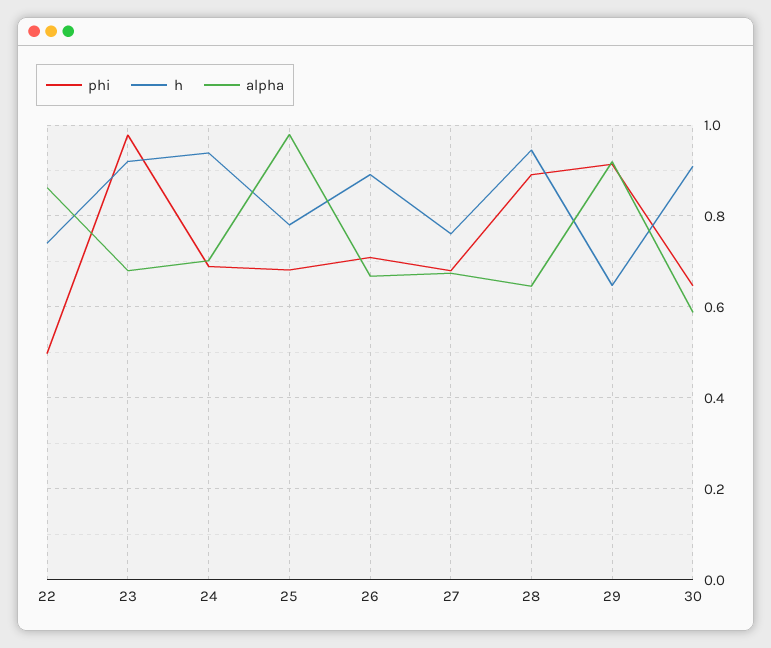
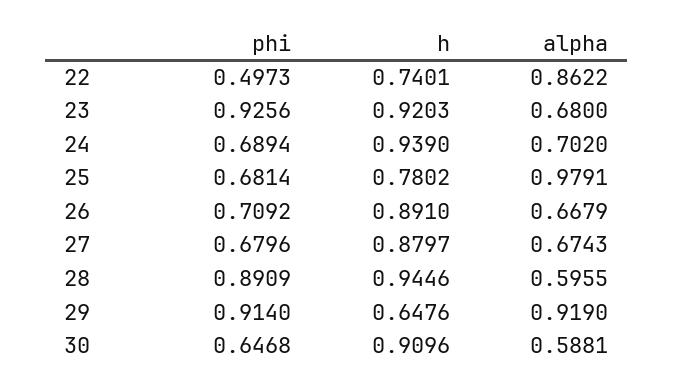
phi, 23: 0.98 -> 0.9256
h, 27: 0.76 -> 0.8797
alpha, 28: 0.64 -> 0.5955

